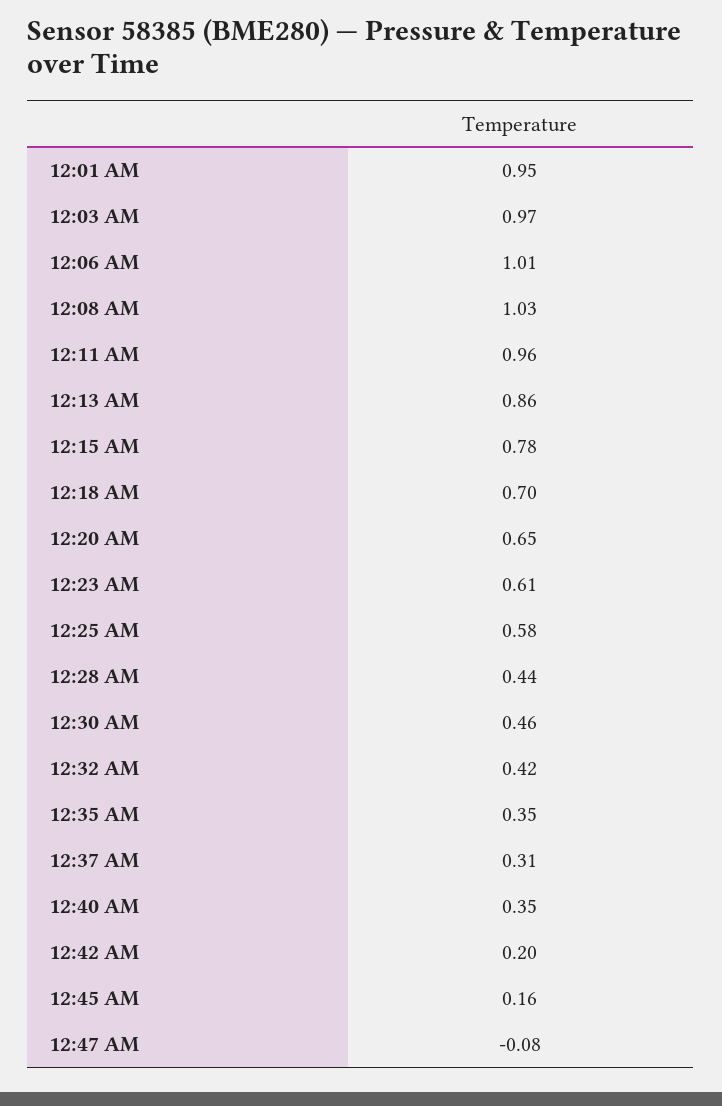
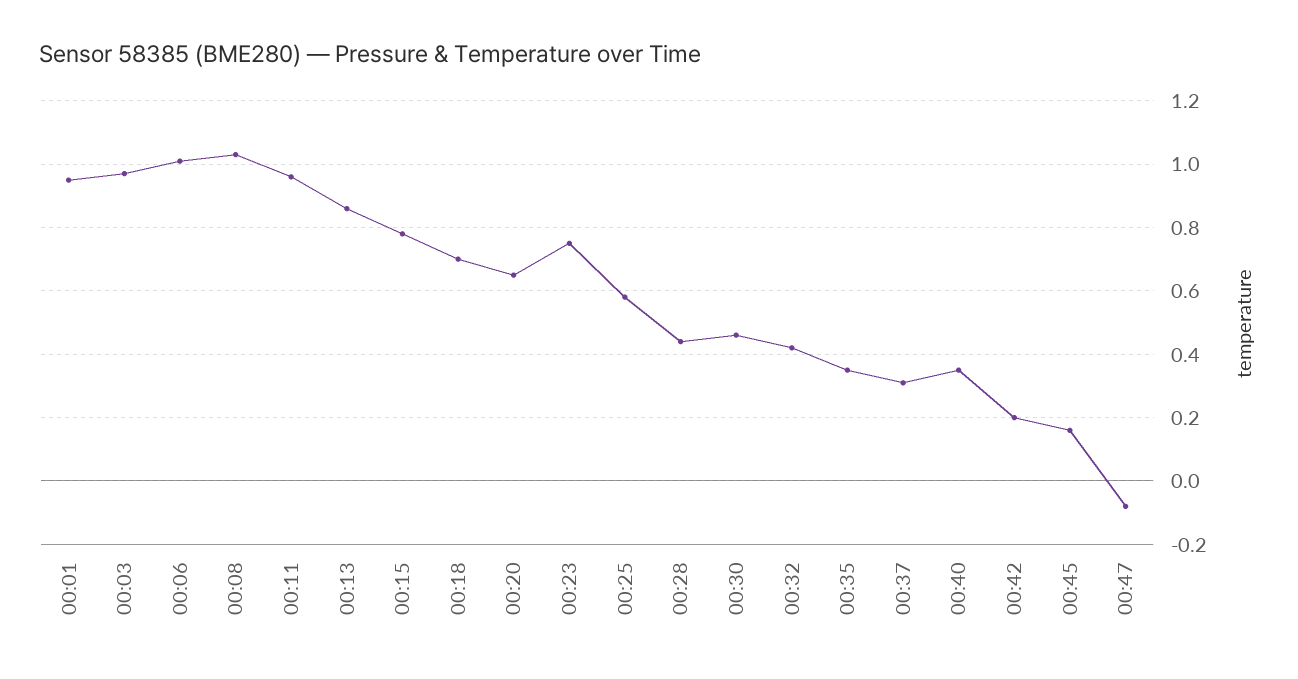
12:23 AM: 0.61 -> 0.75

